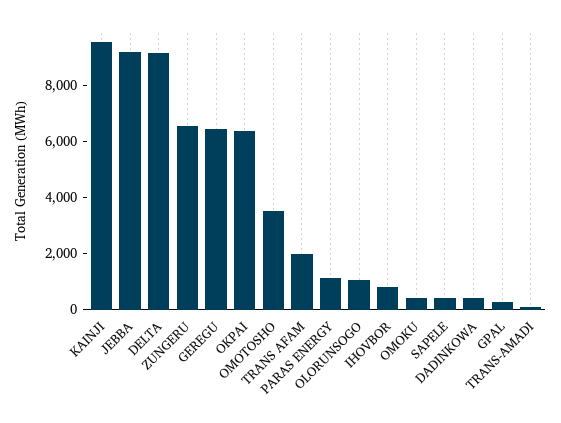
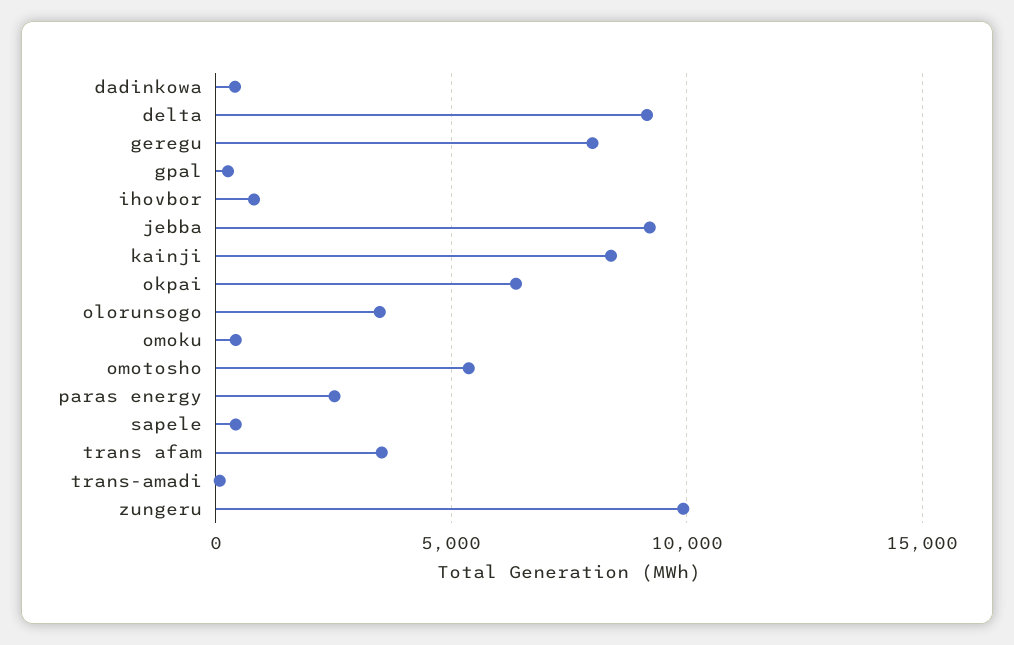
KAINJI: 9500 -> 8500
ZUNGERU: 6500 -> 10000
GEREGU: 6500 -> 8000
OMOTOSHO: 3500 -> 5500
TRANS AFAM: 2000 -> 3500
PARAS ENERGY: 1000 -> 2500
OLORUNSOGO: 1000 -> 3500

